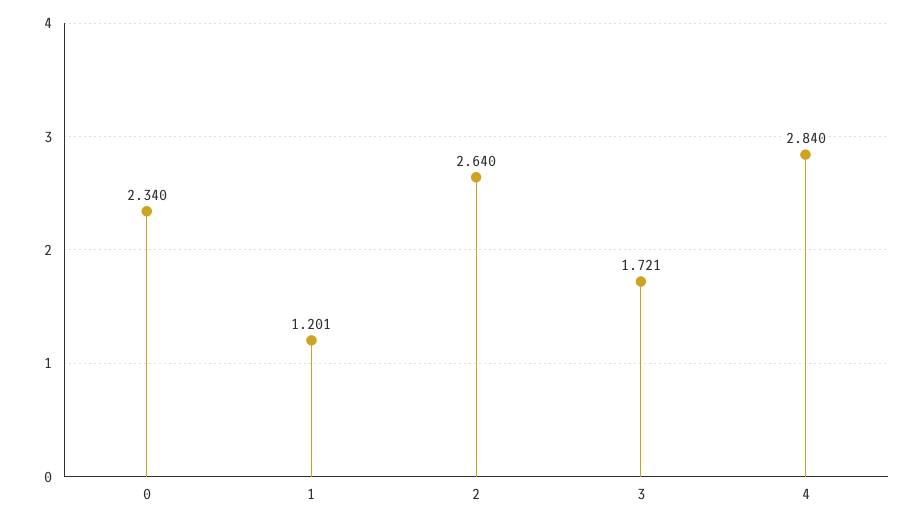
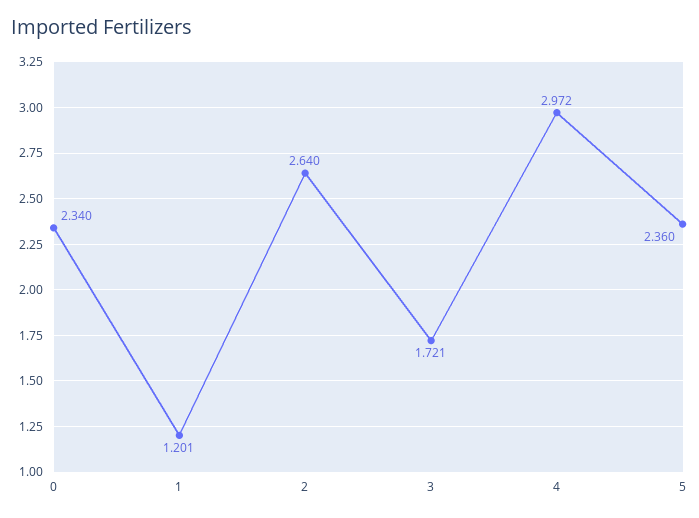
4: 2.84 -> 2.972
5: none -> 2.36

